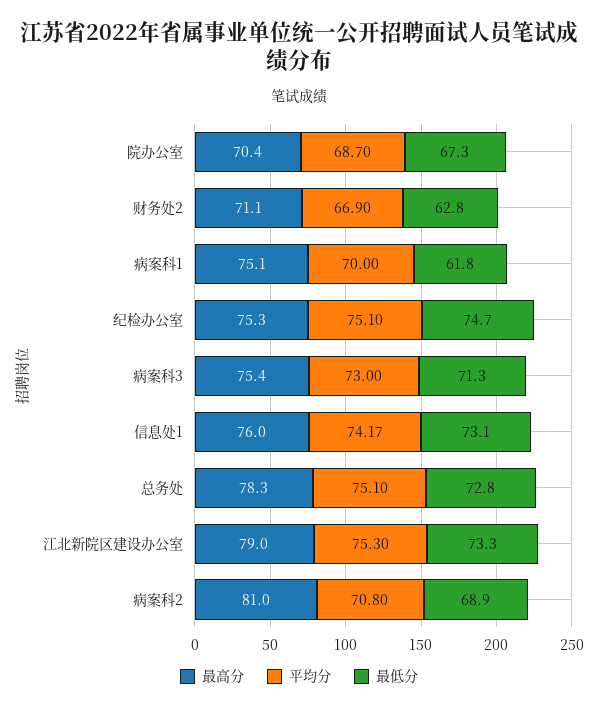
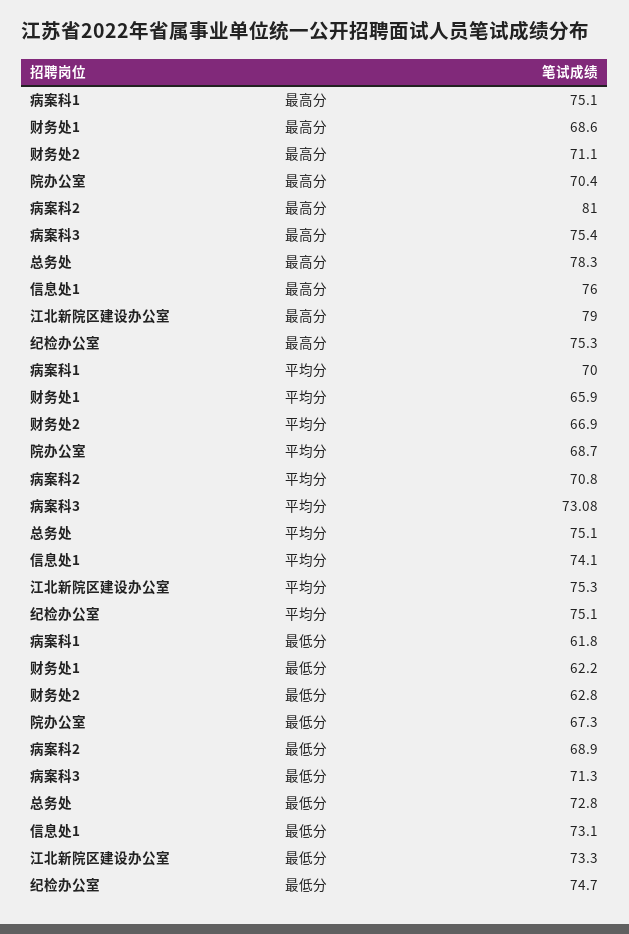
平均分, 病案科3: 73 -> 73.08
平均分, 信息处1: 74.17 -> 74.1
最高分, 财务处1: none -> 68.6
平均分, 财务处1: none -> 65.9
最低分, 财务处1: none -> 62.2

